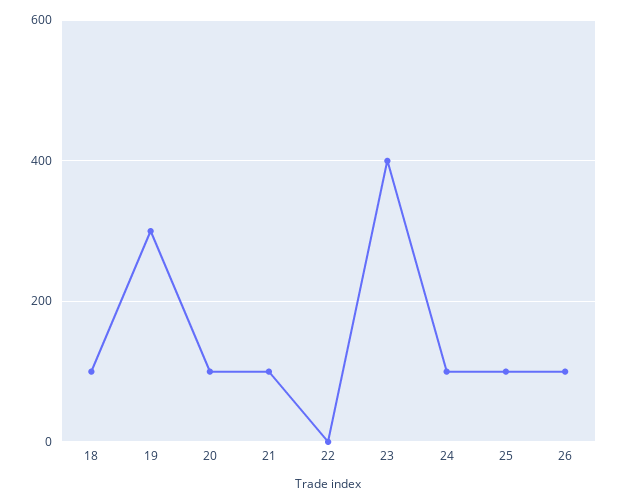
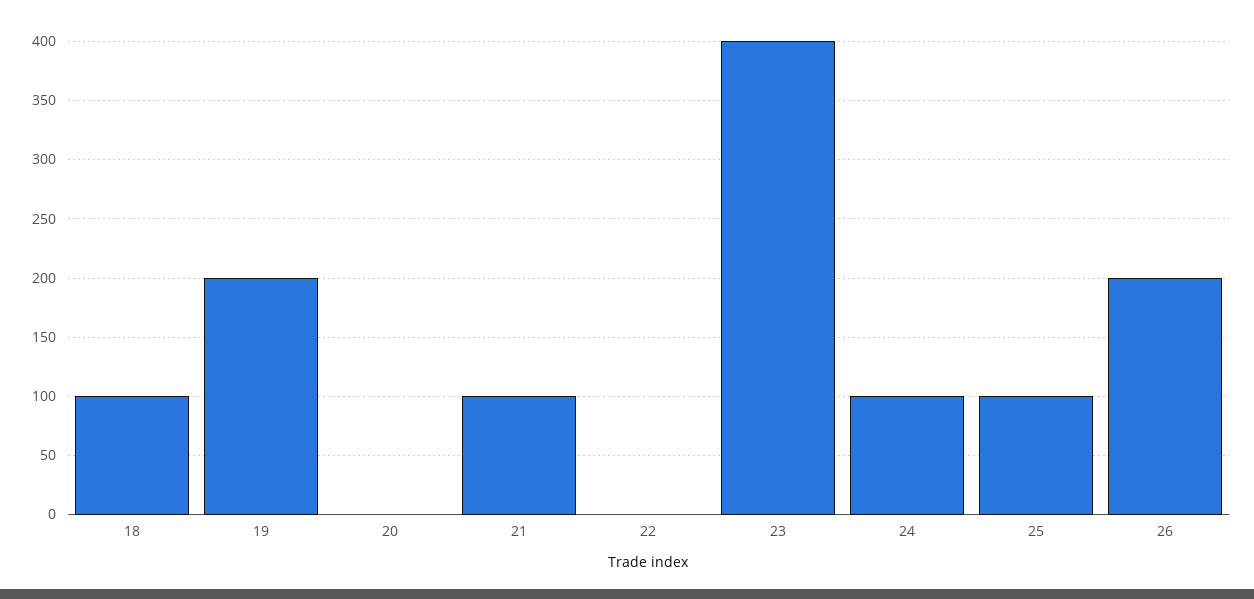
19: 300 -> 200
20: 100 -> 0
26: 100 -> 200

